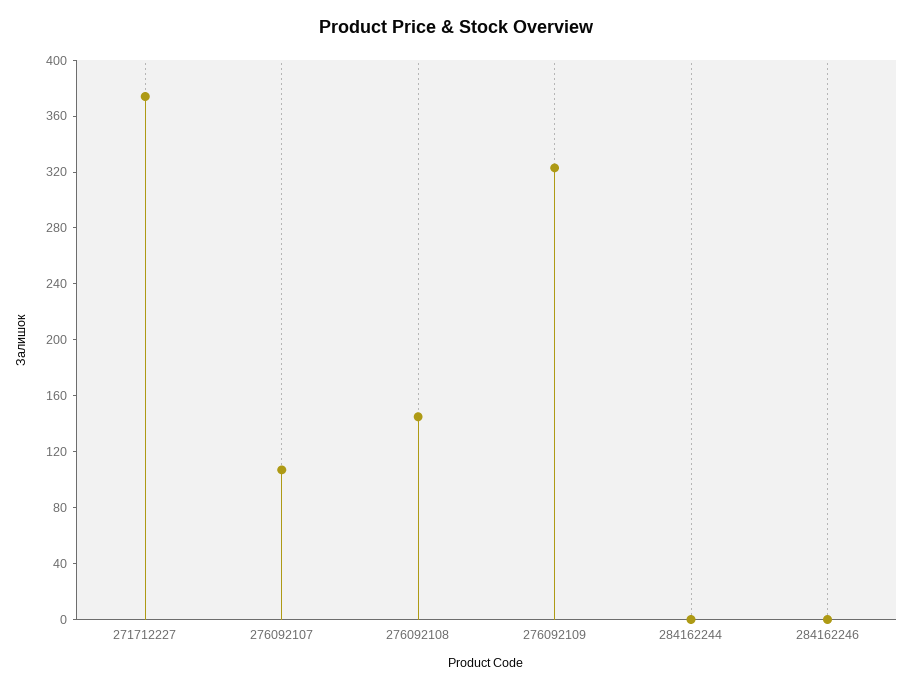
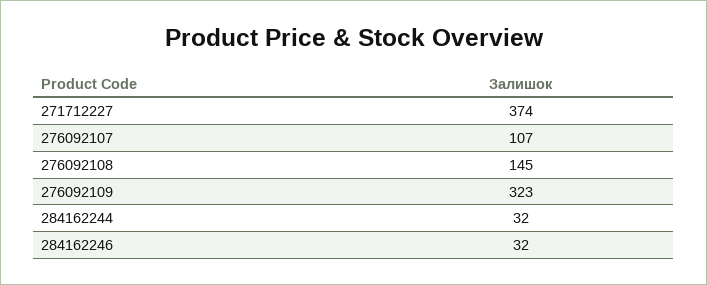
284162244: 0 -> 32
284162246: 0 -> 32

